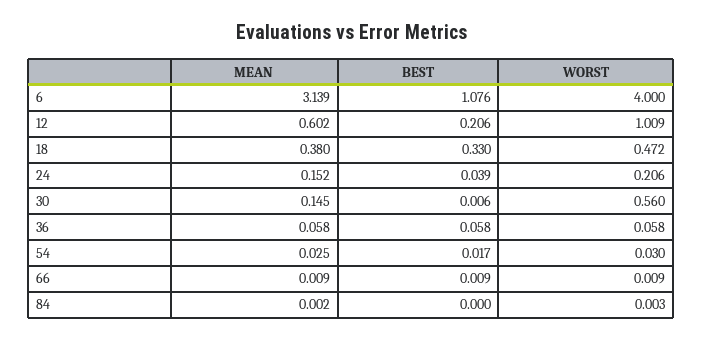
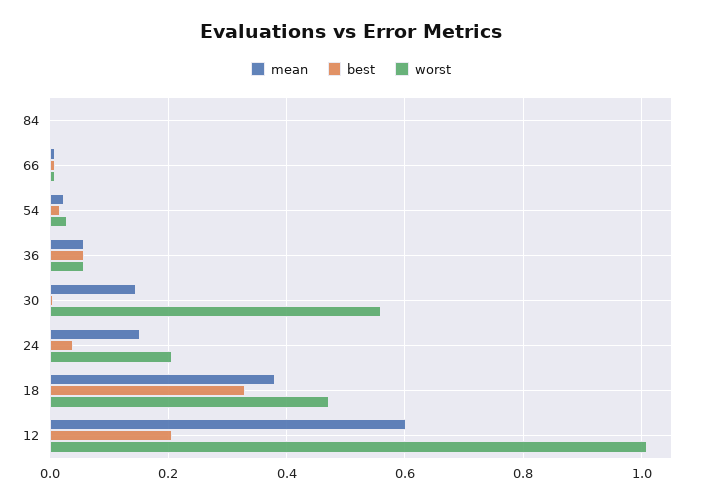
MEAN, 6: 3.139 -> none
BEST, 6: 1.076 -> none
WORST, 6: 4 -> none

